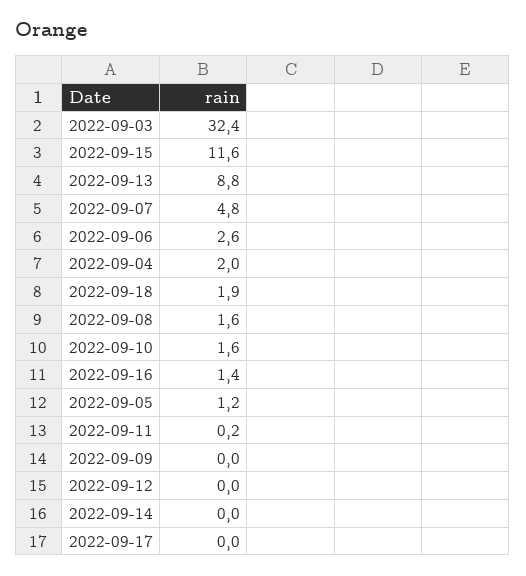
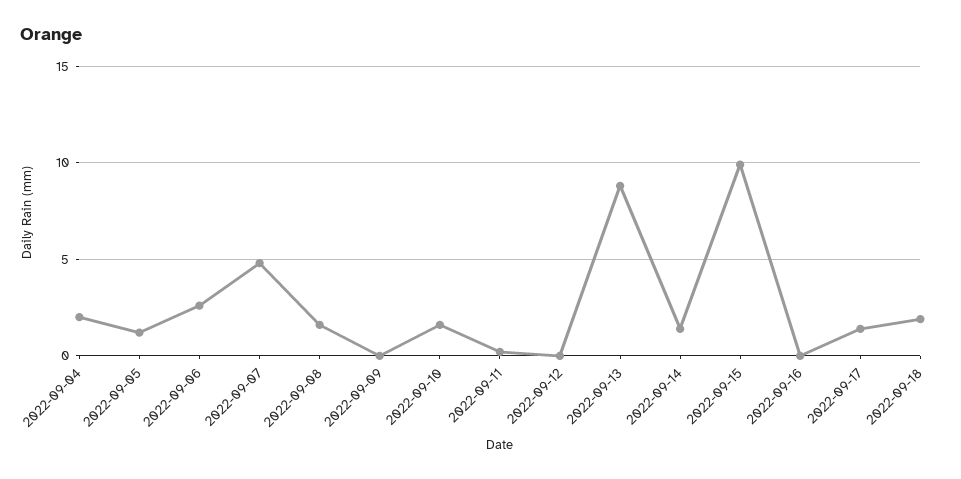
2022-09-03: 32.4 -> none
2022-09-15: 11.6 -> 10
2022-09-16: 1.4 -> 0
2022-09-14: 0 -> 1.5
2022-09-17: 0 -> 1.5

